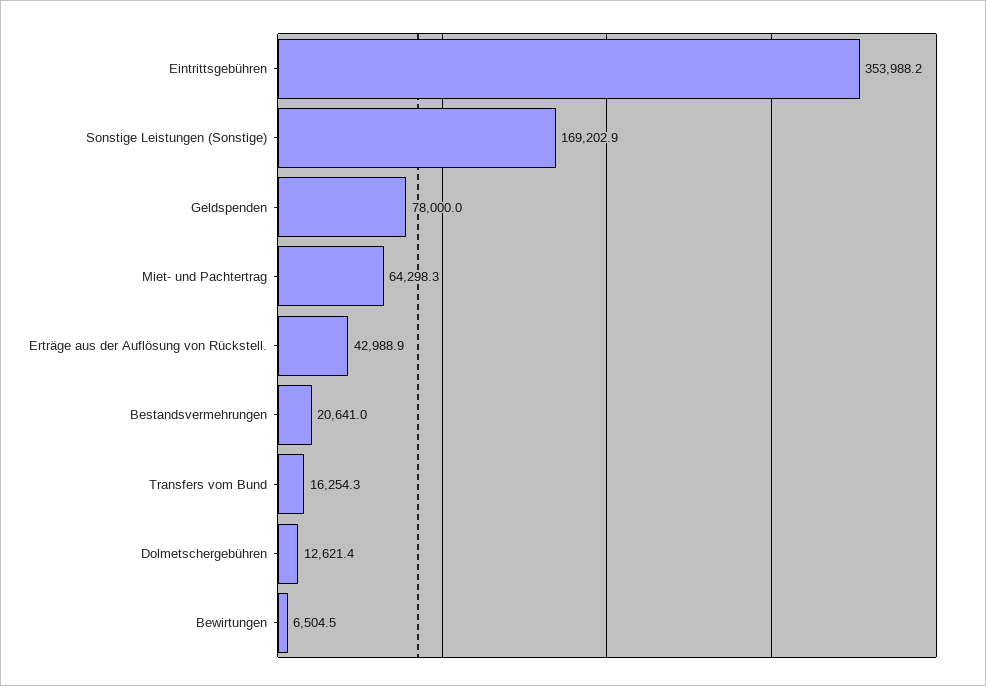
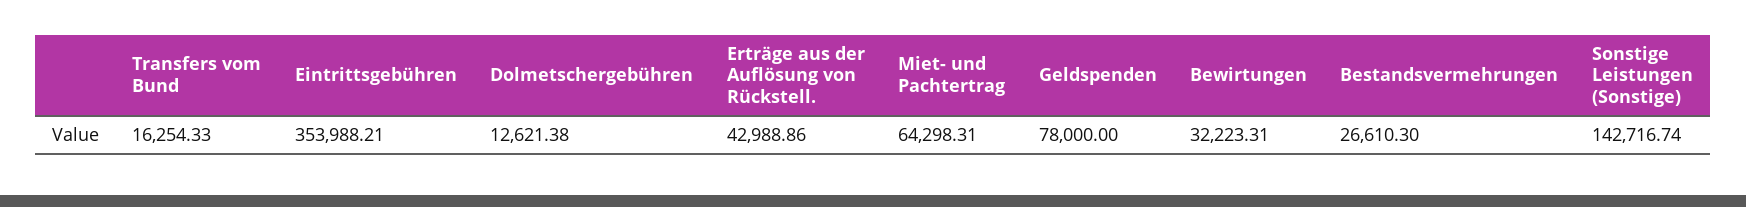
Sonstige Leistungen (Sonstige): 169202.9 -> 142716.74
Bestandsvermehrungen: 20641 -> 26610.3
Bewirtungen: 6504.5 -> 32223.31

